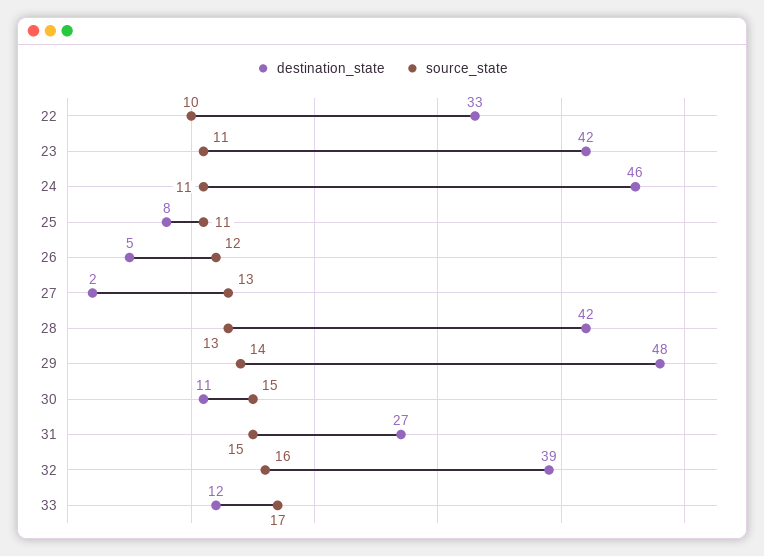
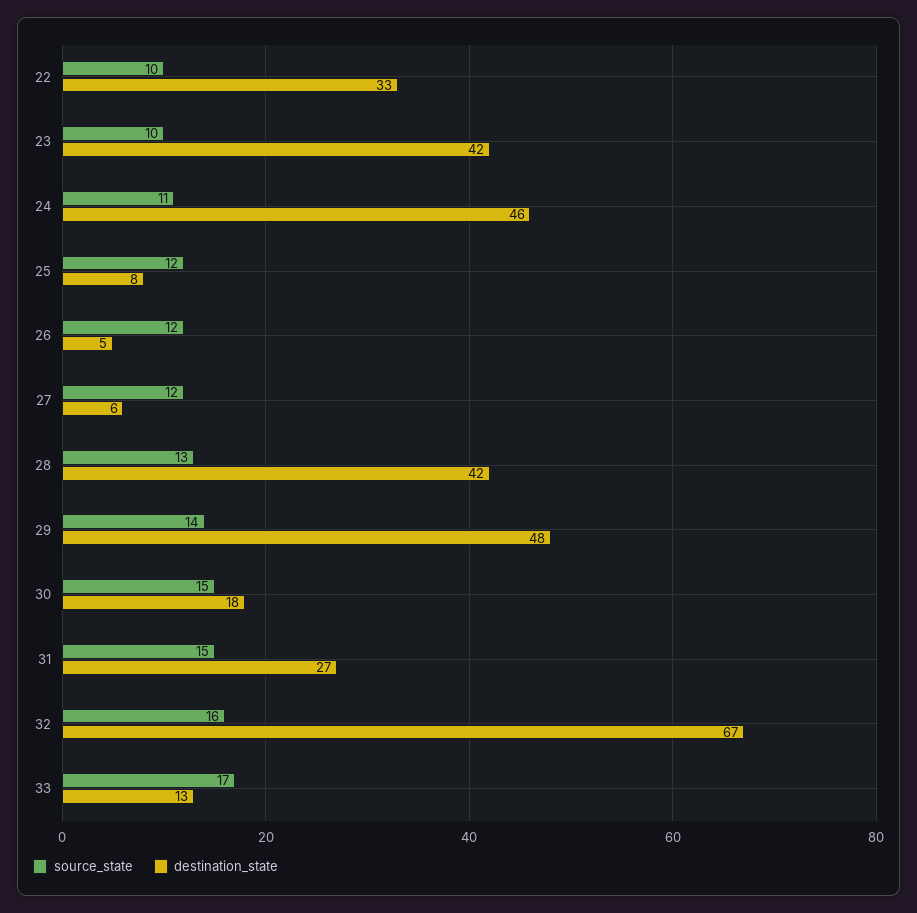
source_state, 23: 11 -> 10
source_state, 25: 11 -> 12
destination_state, 27: 2 -> 6
source_state, 27: 13 -> 12
destination_state, 30: 11 -> 18
destination_state, 32: 39 -> 67
destination_state, 33: 12 -> 13

